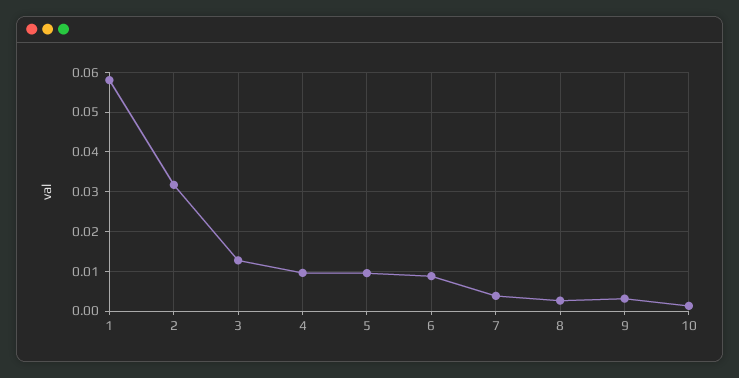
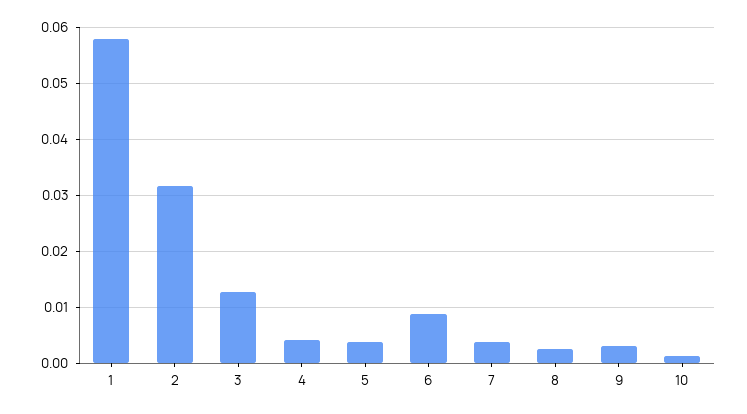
4: 0.01 -> 0.004
5: 0.01 -> 0.004

